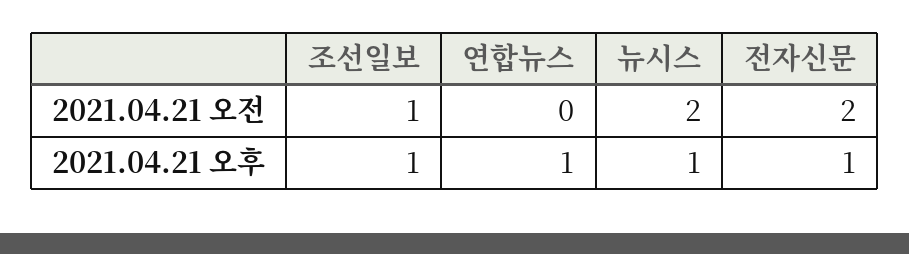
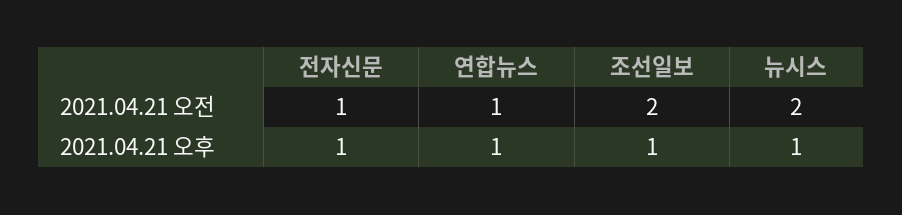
조선일보, 2021.04.21 오전: 1 -> 2
연합뉴스, 2021.04.21 오전: 0 -> 1
전자신문, 2021.04.21 오전: 2 -> 1

